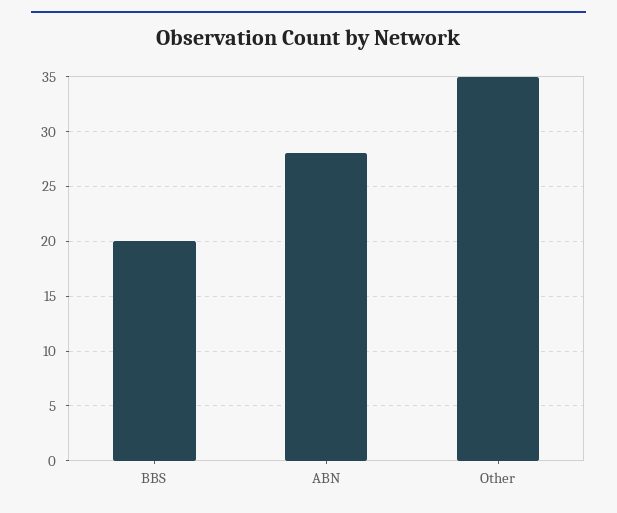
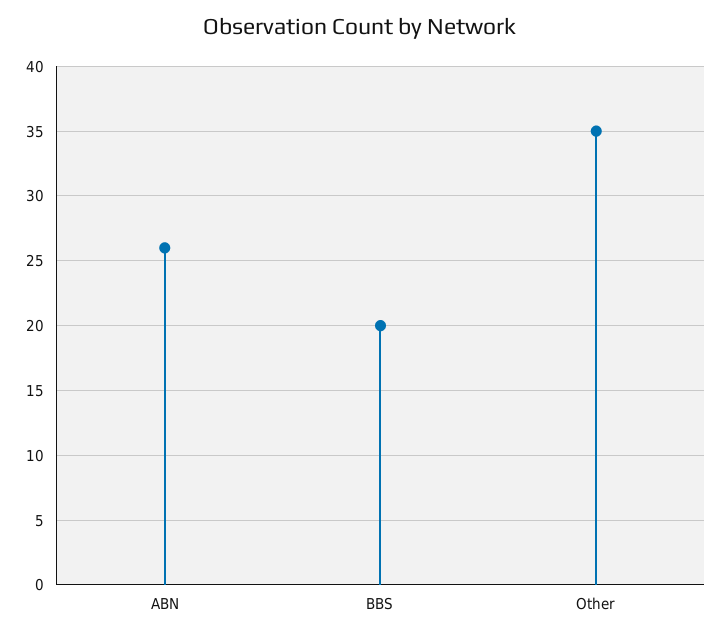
ABN: 28 -> 26

